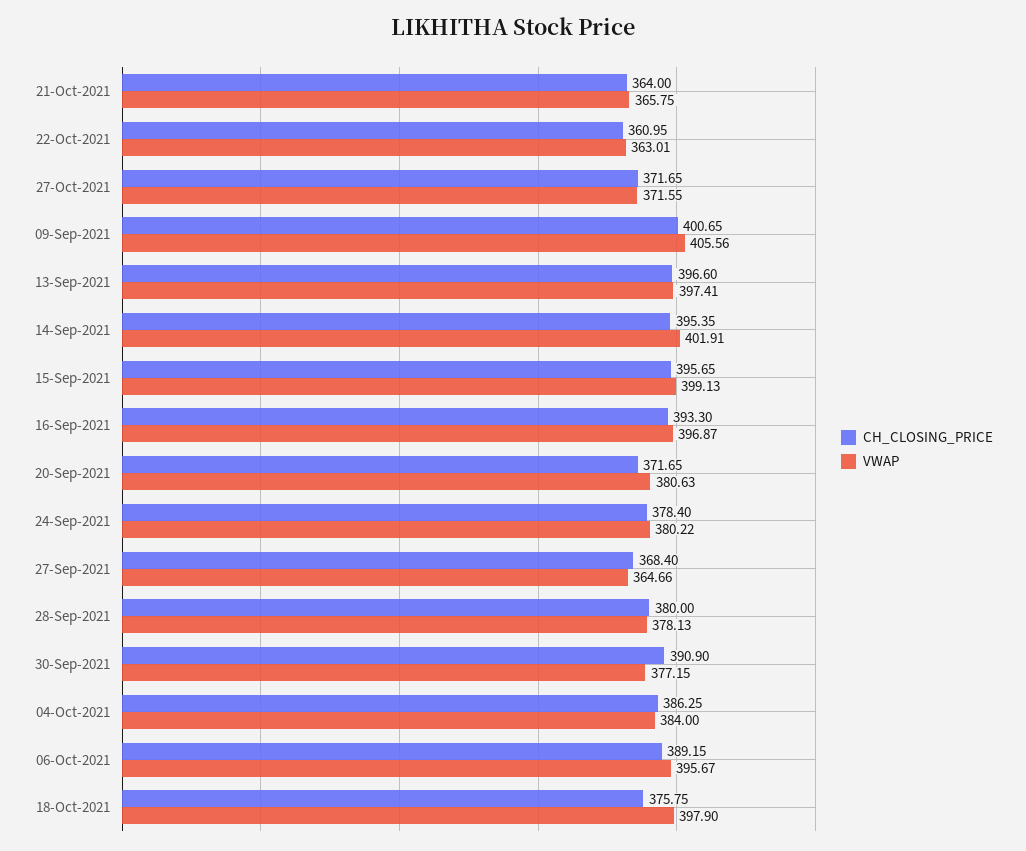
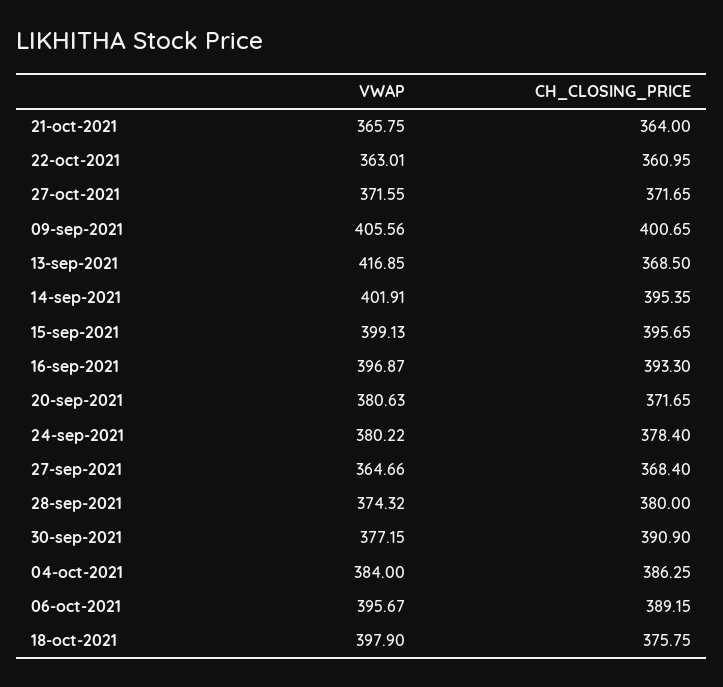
CH_CLOSING_PRICE, 13-Sep-2021: 396.6 -> 368.5
VWAP, 13-Sep-2021: 397.41 -> 416.85
VWAP, 28-Sep-2021: 378.13 -> 374.32

